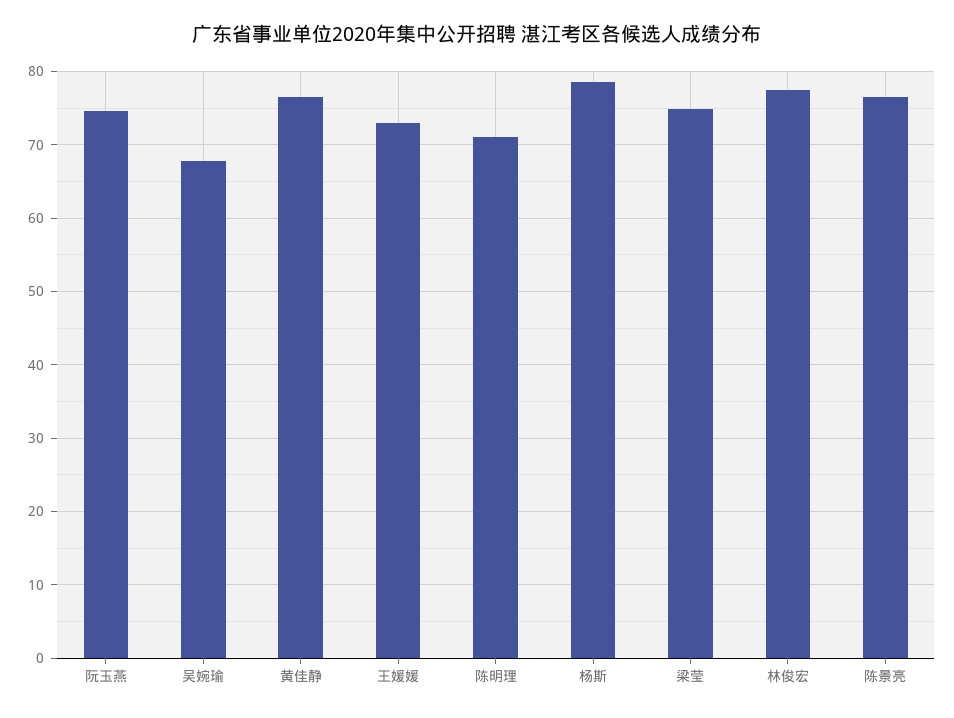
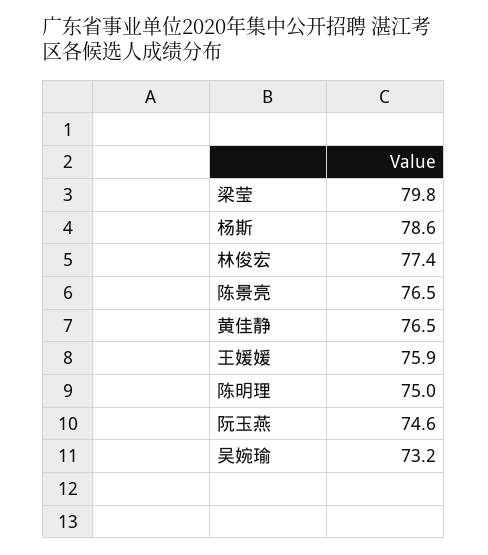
吴婉瑜: 68 -> 73.2
王媛媛: 73 -> 75.9
陈明理: 71 -> 75
梁莹: 75 -> 79.8

